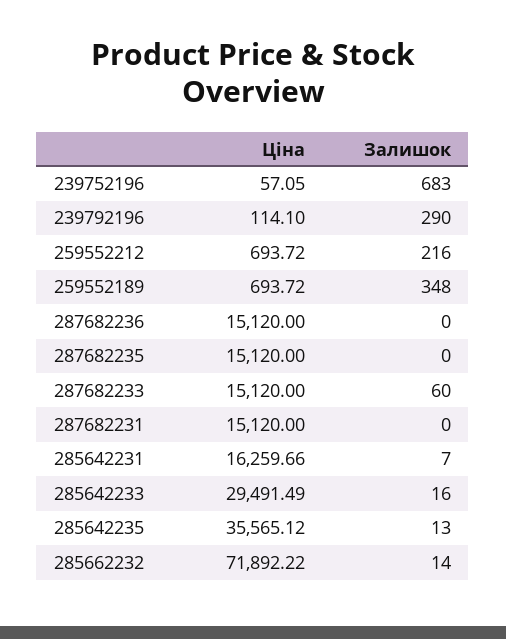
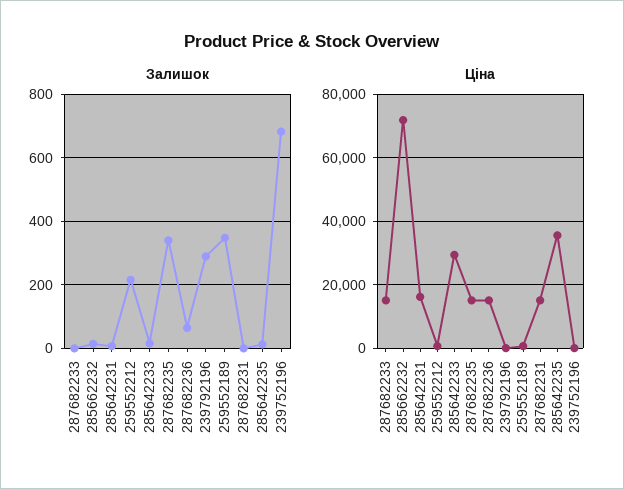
Залишок, 287682236: 0 -> 60
Залишок, 287682235: 0 -> 340
Залишок, 287682233: 60 -> 0

